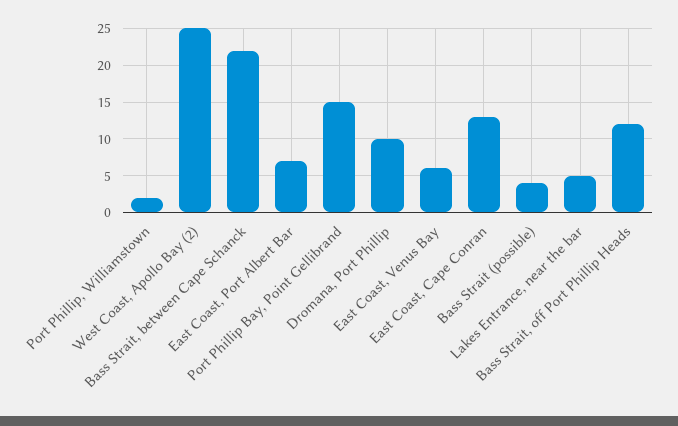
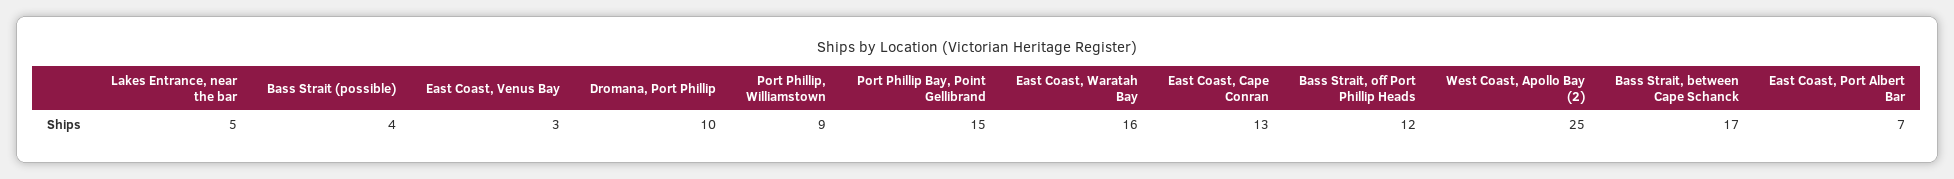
Port Phillip, Williamstown: 2 -> 9
Bass Strait, between Cape Schanck: 22 -> 17
East Coast, Venus Bay: 6 -> 3
East Coast, Waratah Bay: none -> 16

